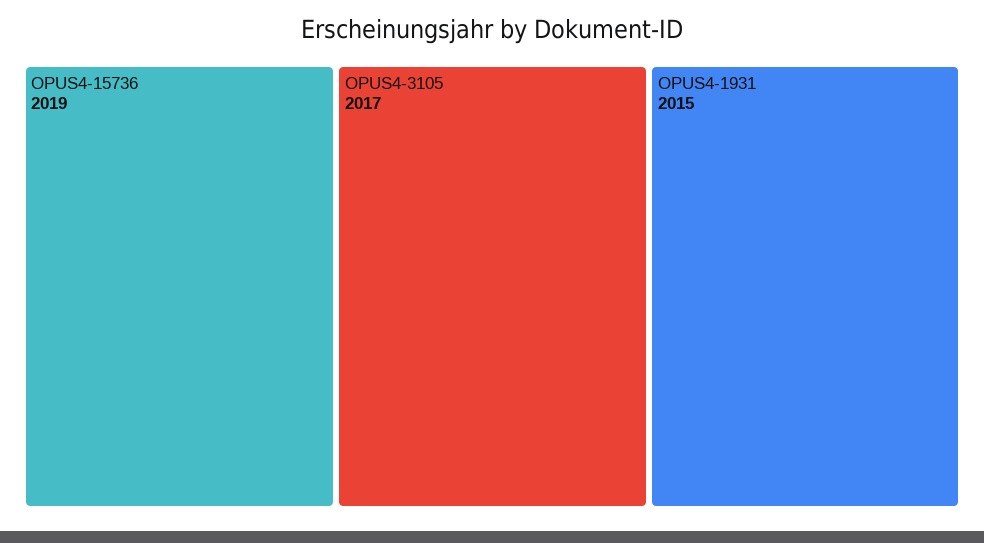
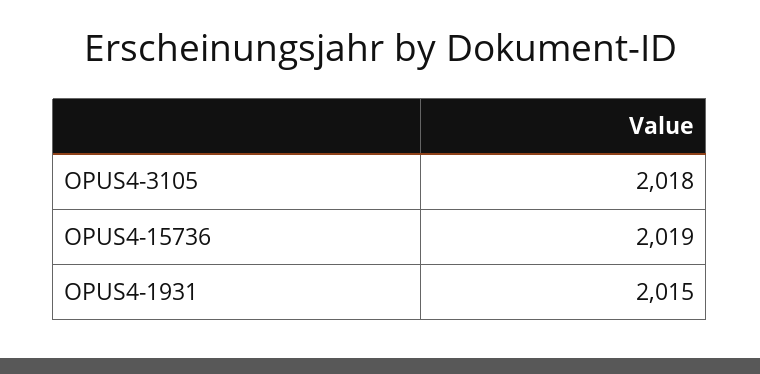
OPUS4-3105: 2017 -> 2018

